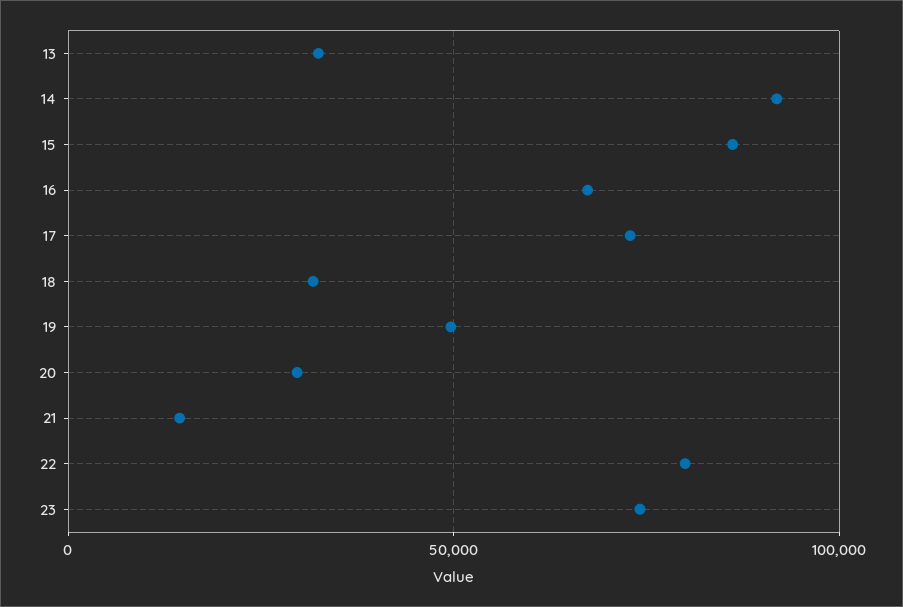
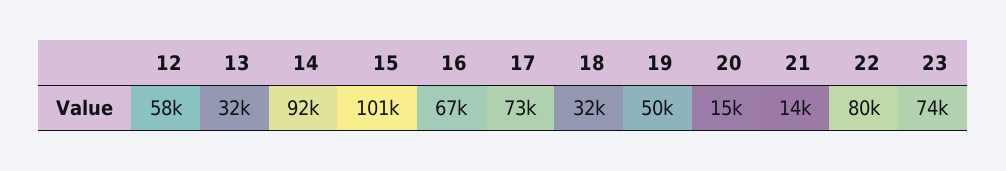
15: 85000 -> 101000
20: 30000 -> 15000
12: none -> 58000

